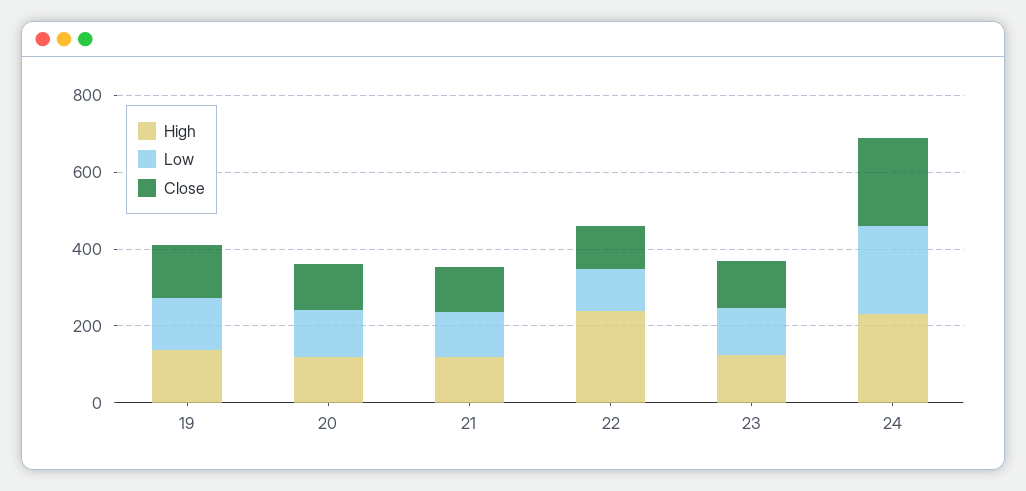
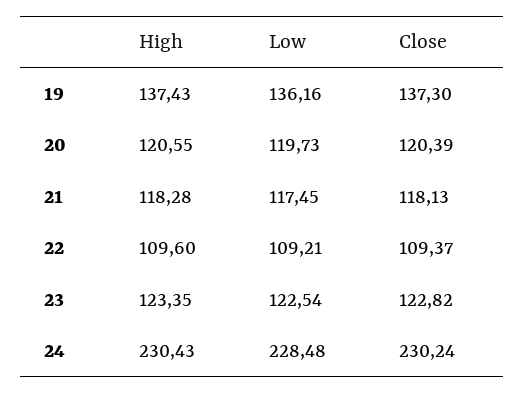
High, 22: 250 -> 109.6

